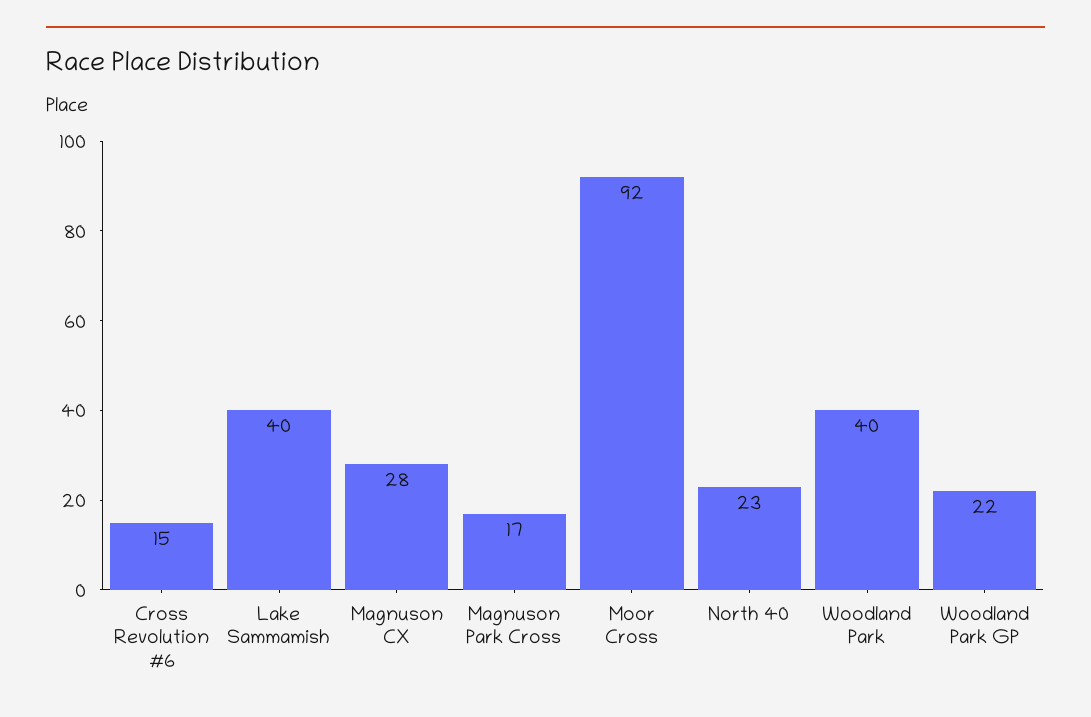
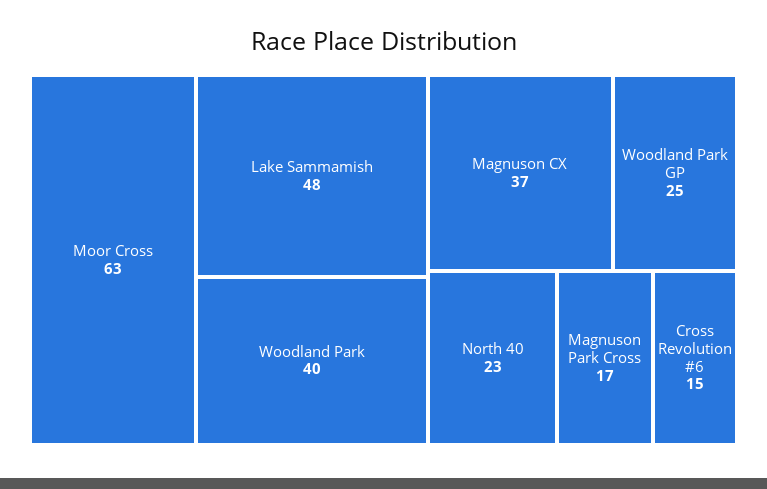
Lake Sammamish: 40 -> 48
Magnuson CX: 28 -> 37
Moor Cross: 92 -> 63
Woodland Park GP: 22 -> 25

